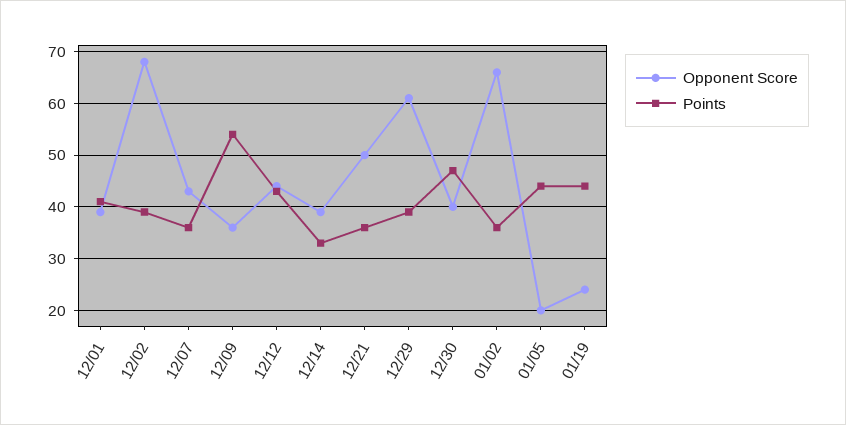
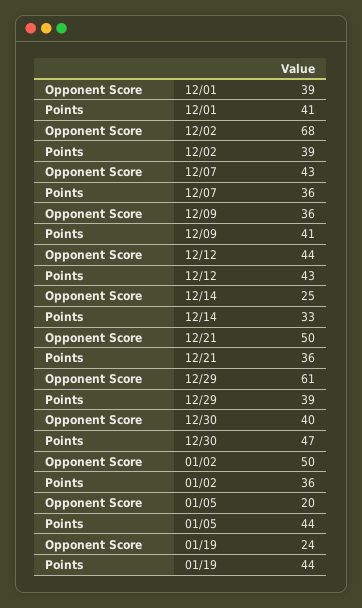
Points, 12/09: 55 -> 41
Opponent Score, 12/14: 40 -> 25
Opponent Score, 01/02: 65 -> 50

